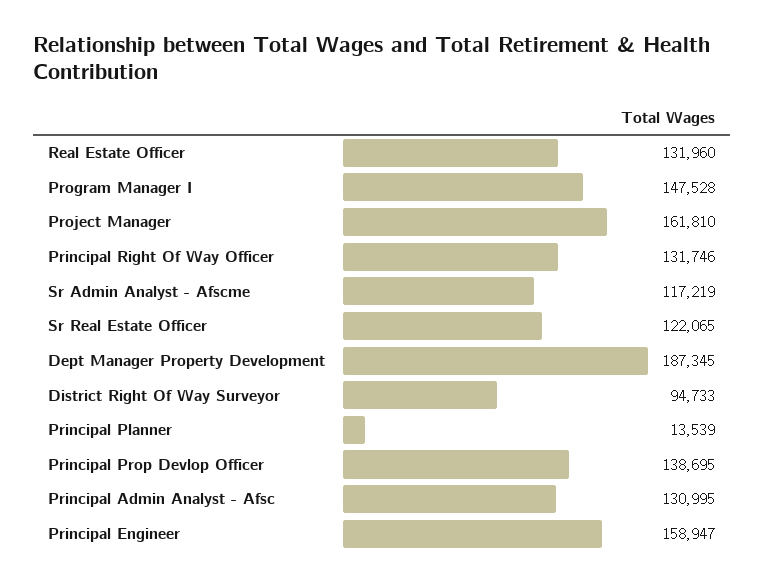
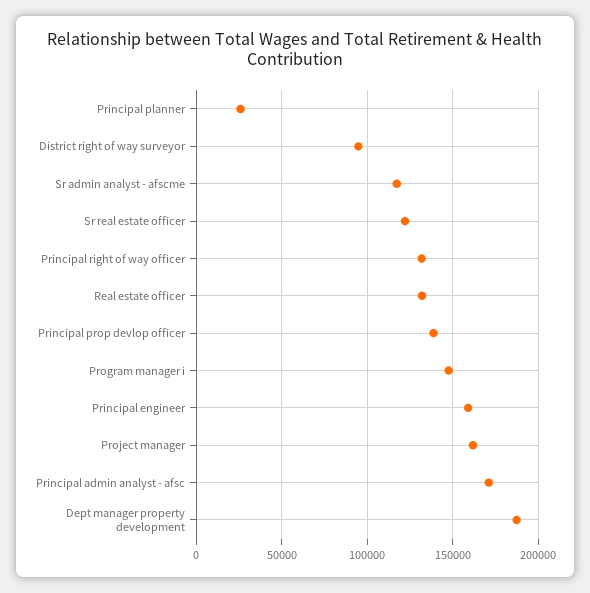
Principal Planner: 13539 -> 25000
Principal Admin Analyst - Afsc: 130995 -> 170000

